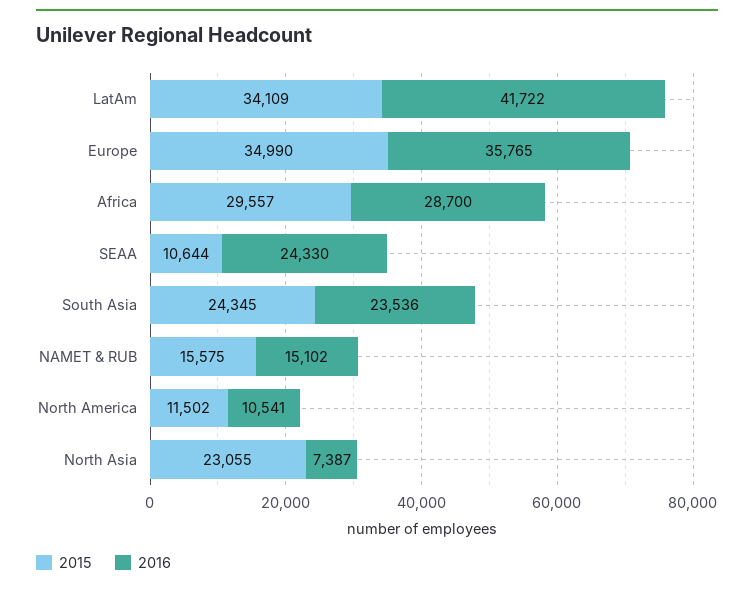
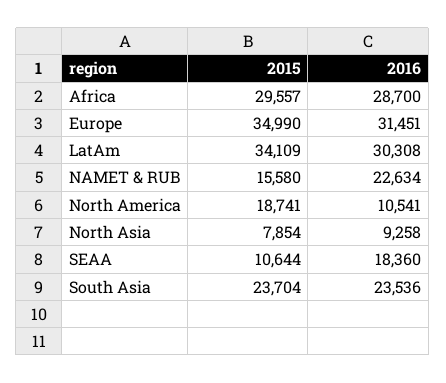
2016, LatAm: 41722 -> 30308
2016, Europe: 35765 -> 31451
2016, SEAA: 24330 -> 18360
2015, South Asia: 24345 -> 23704
2015, NAMET & RUB: 15575 -> 15580
2016, NAMET & RUB: 15102 -> 22634
2015, North America: 11502 -> 18741
2015, North Asia: 23055 -> 7854
2016, North Asia: 7387 -> 9258

